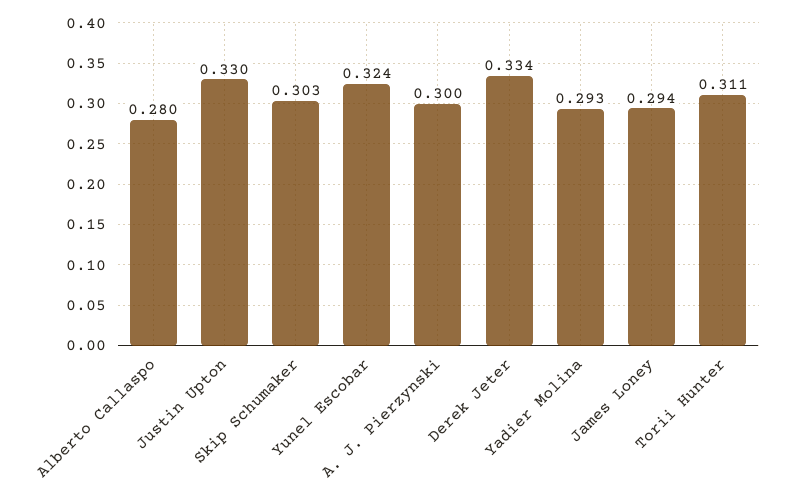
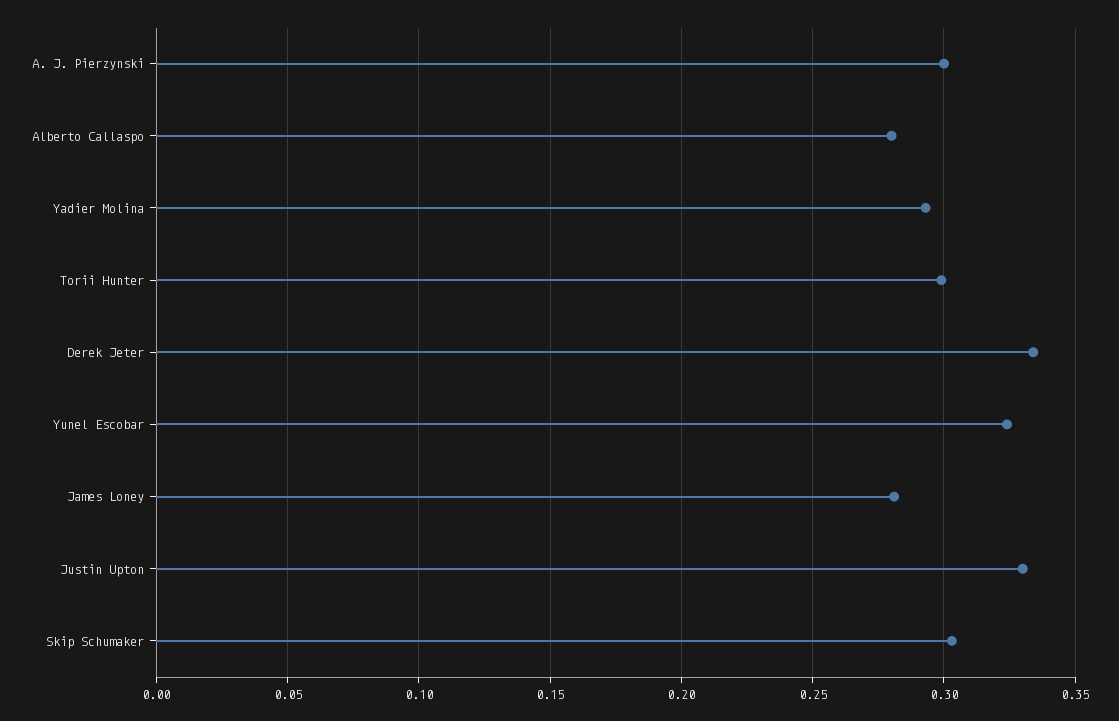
James Loney: 0.294 -> 0.28
Torii Hunter: 0.311 -> 0.3

